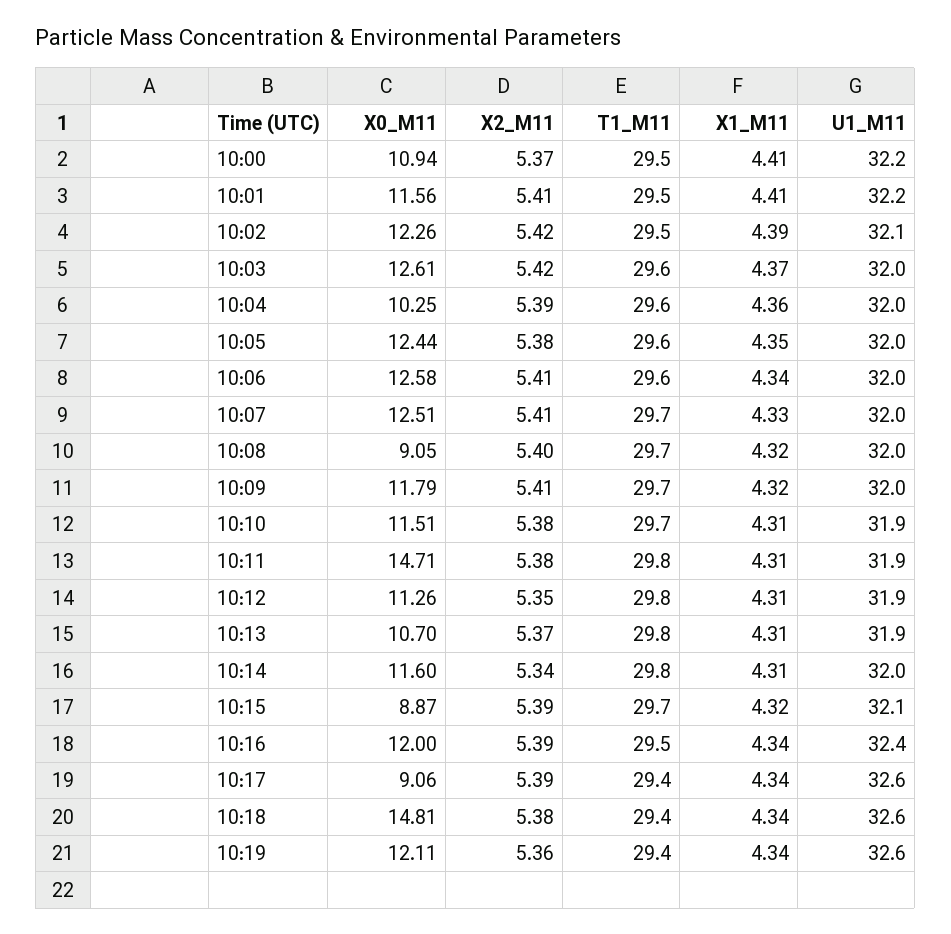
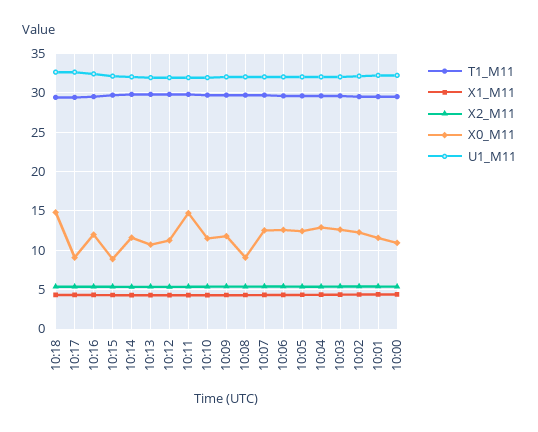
X0_M11, 10:04: 10.25 -> 13
X0_M11, 10:19: 12.11 -> none
X2_M11, 10:19: 5.36 -> none
T1_M11, 10:19: 29.4 -> none
X1_M11, 10:19: 4.34 -> none
U1_M11, 10:19: 32.6 -> none

